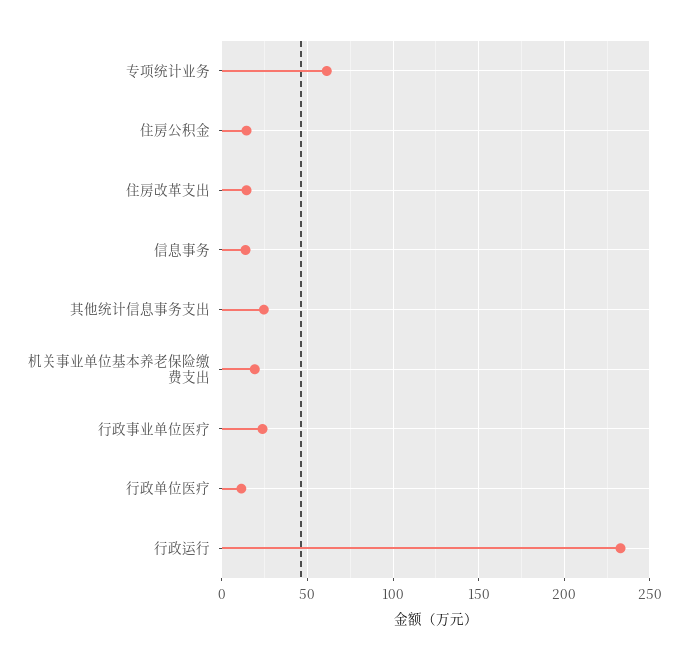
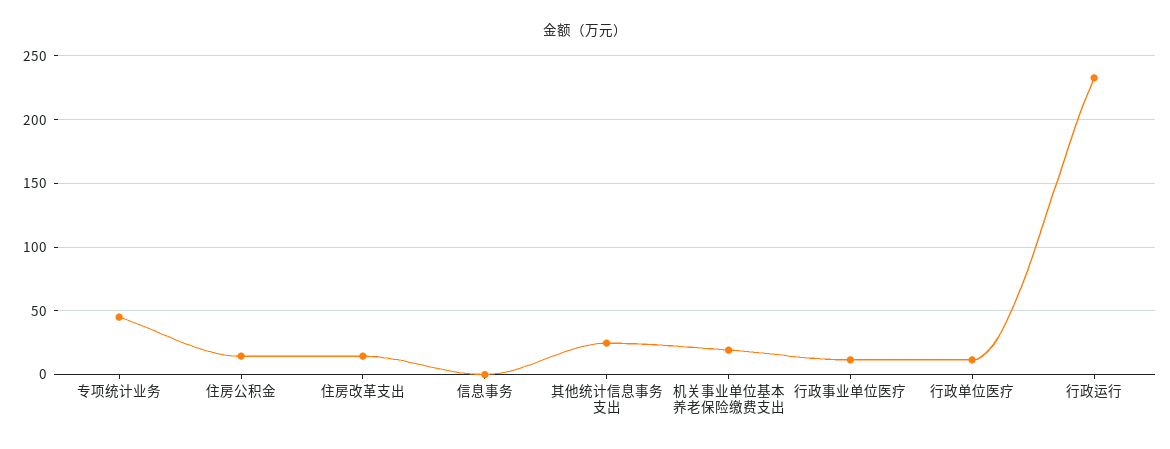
专项统计业务: 60 -> 45
信息事务: 15 -> 0
行政事业单位医疗: 25 -> 10

